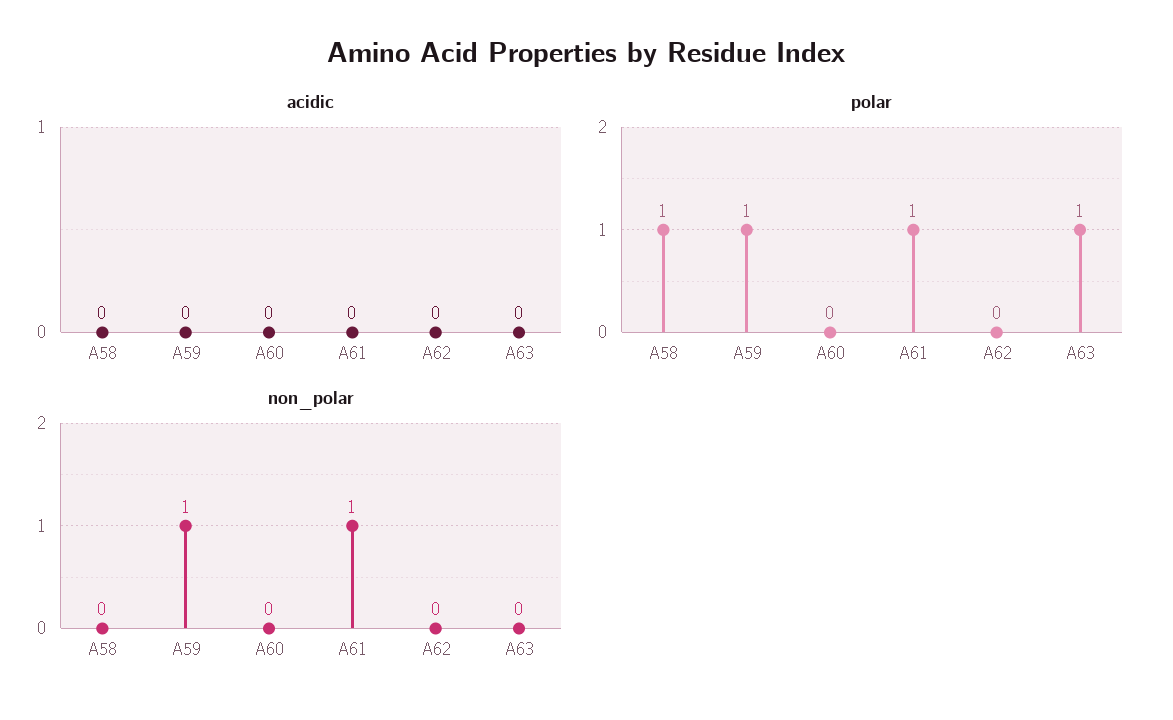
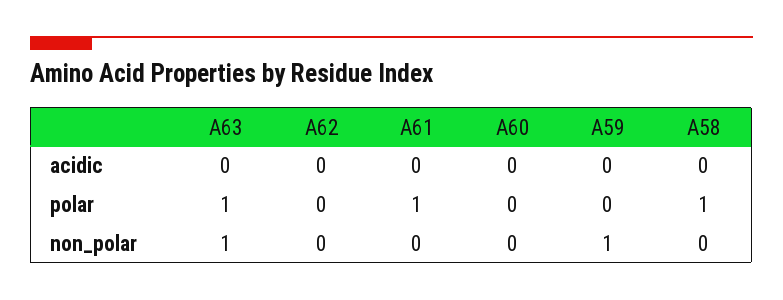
polar, A59: 1 -> 0
non_polar, A61: 1 -> 0
non_polar, A63: 0 -> 1

